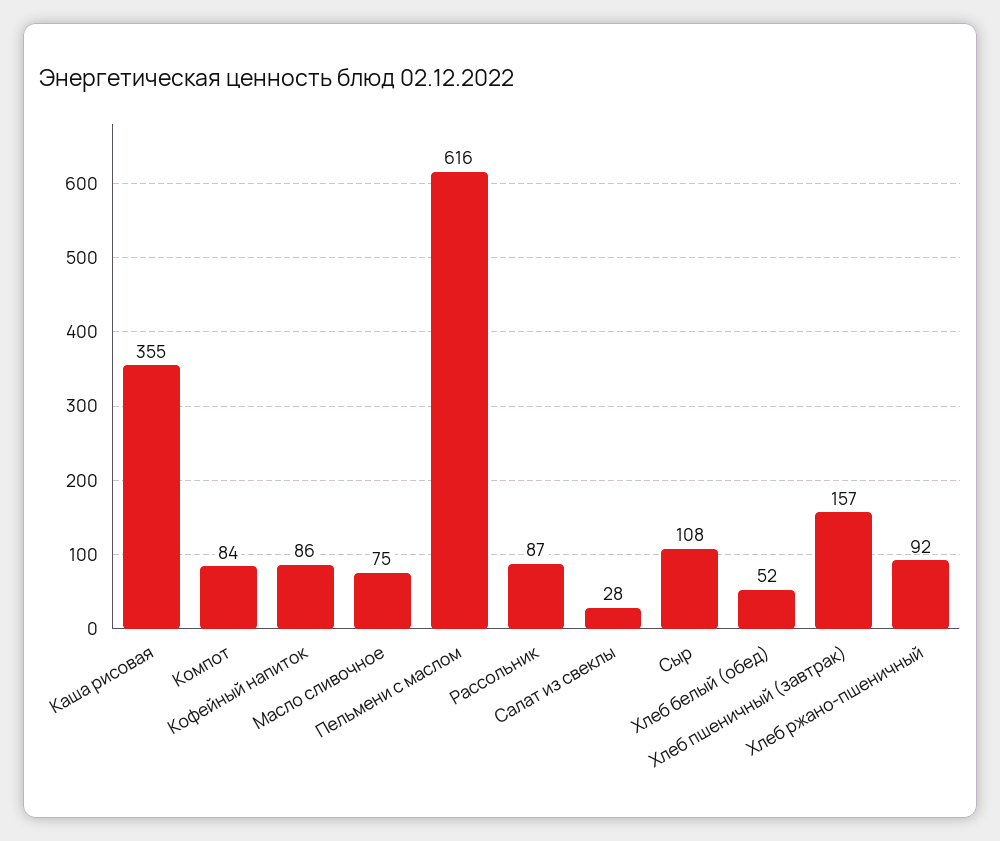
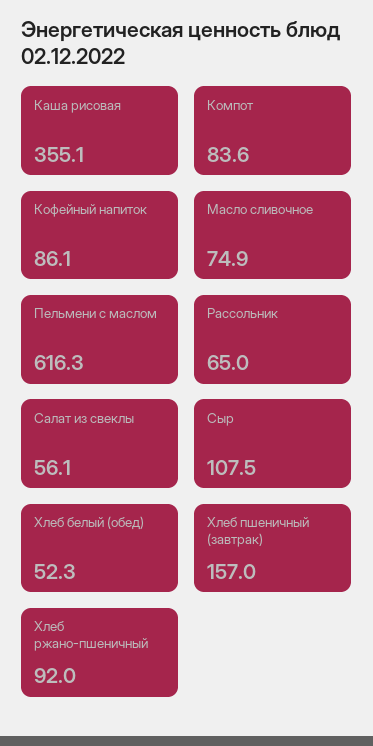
Рассольник: 87 -> 65
Салат из свеклы: 28 -> 56.1

